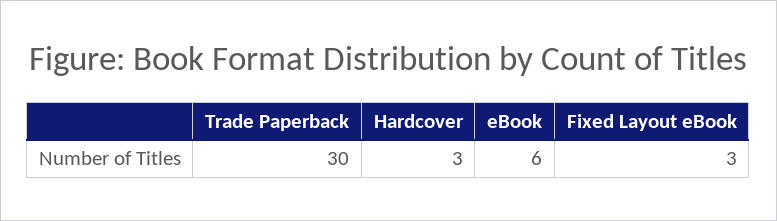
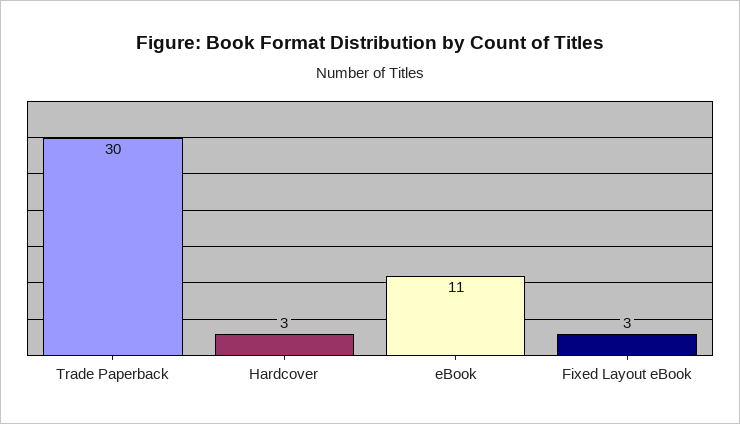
eBook: 6 -> 11

